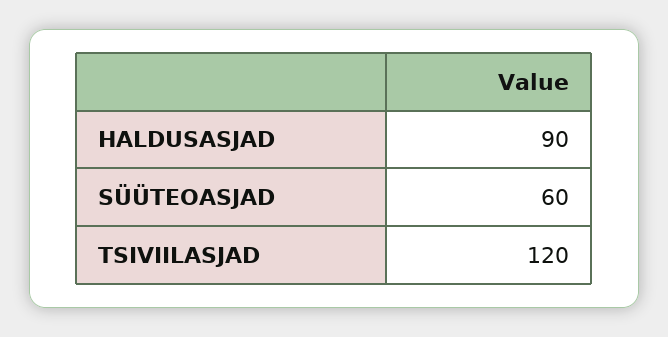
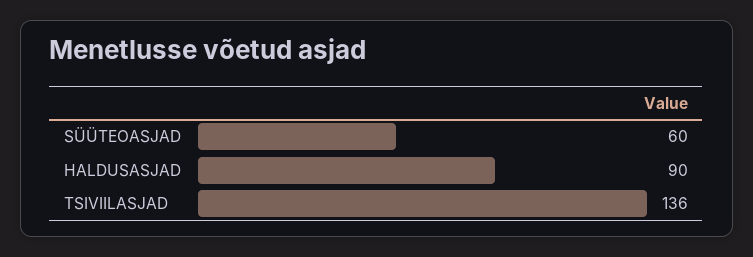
TSIVIILASJAD: 120 -> 136

